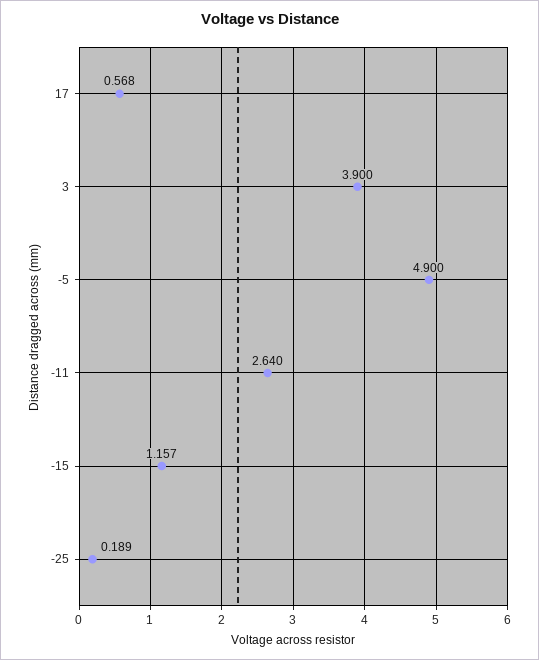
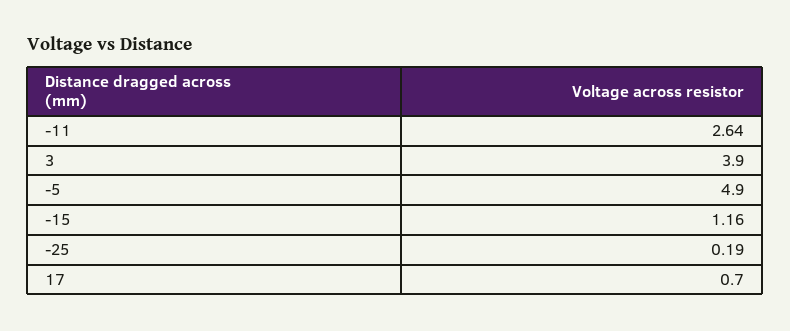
17: 0.568 -> 0.7

